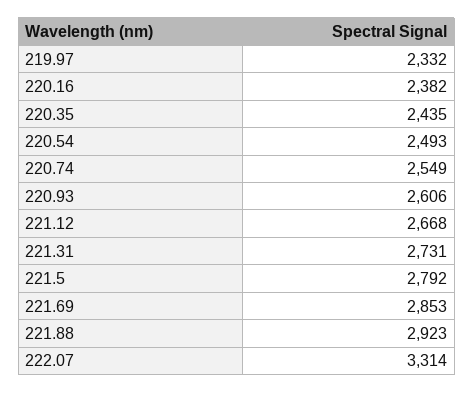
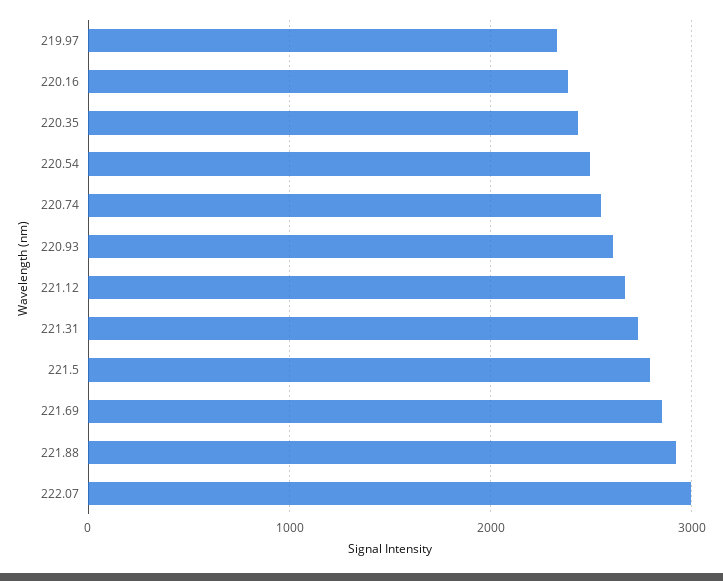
222.07: 3314 -> 3000

